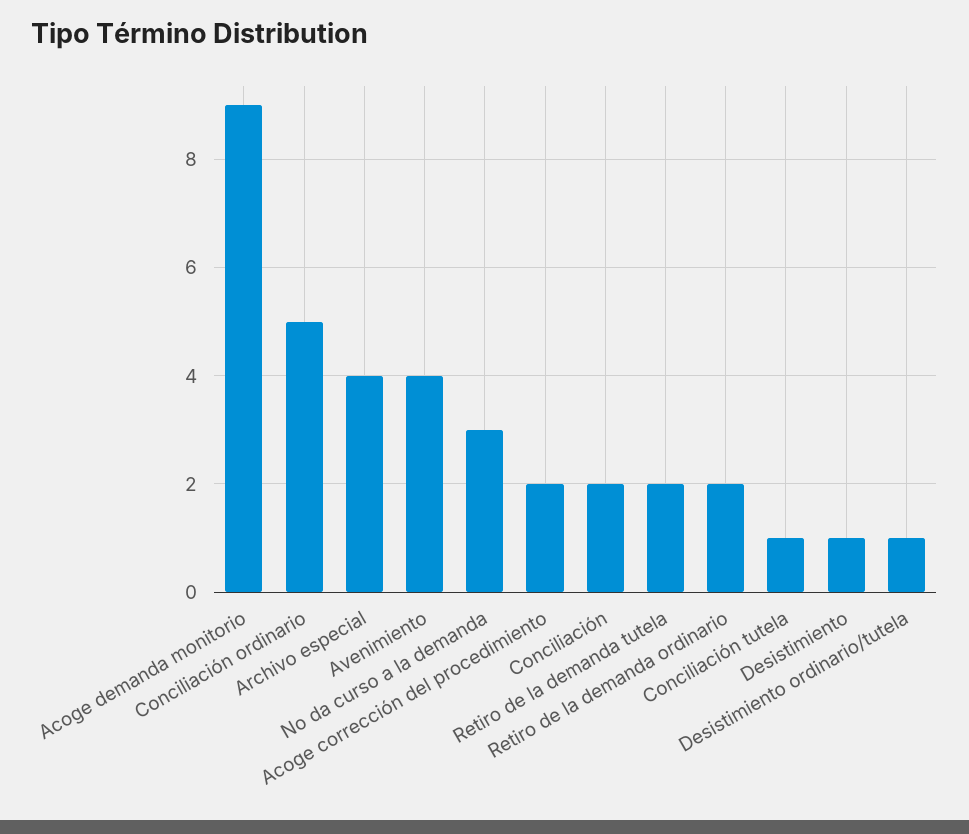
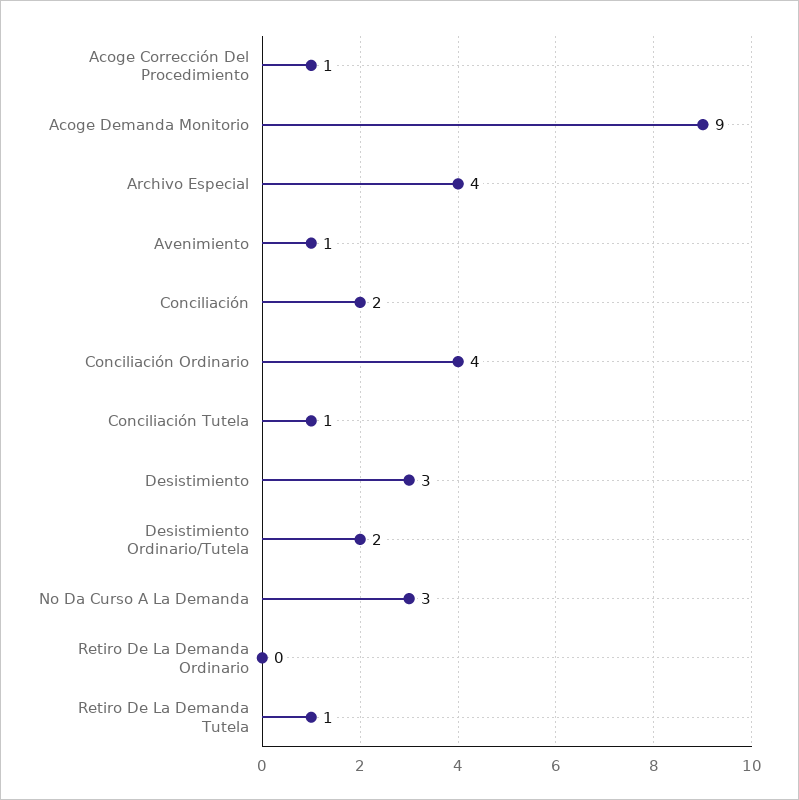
Conciliación ordinario: 5 -> 4
Avenimiento: 4 -> 1
Acoge corrección del procedimiento: 2 -> 1
Retiro de la demanda tutela: 2 -> 1
Retiro de la demanda ordinario: 2 -> 0
Desistimiento: 1 -> 3
Desistimiento ordinario/tutela: 1 -> 2

